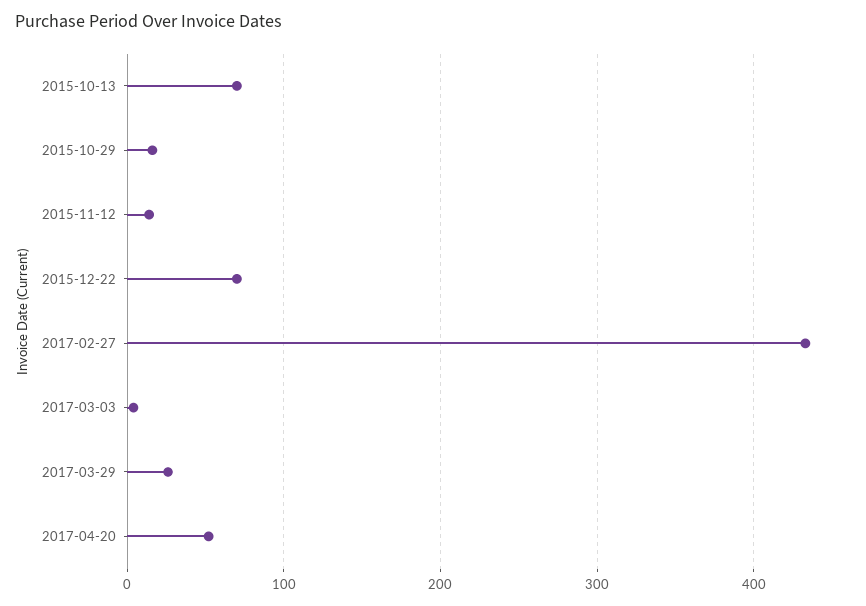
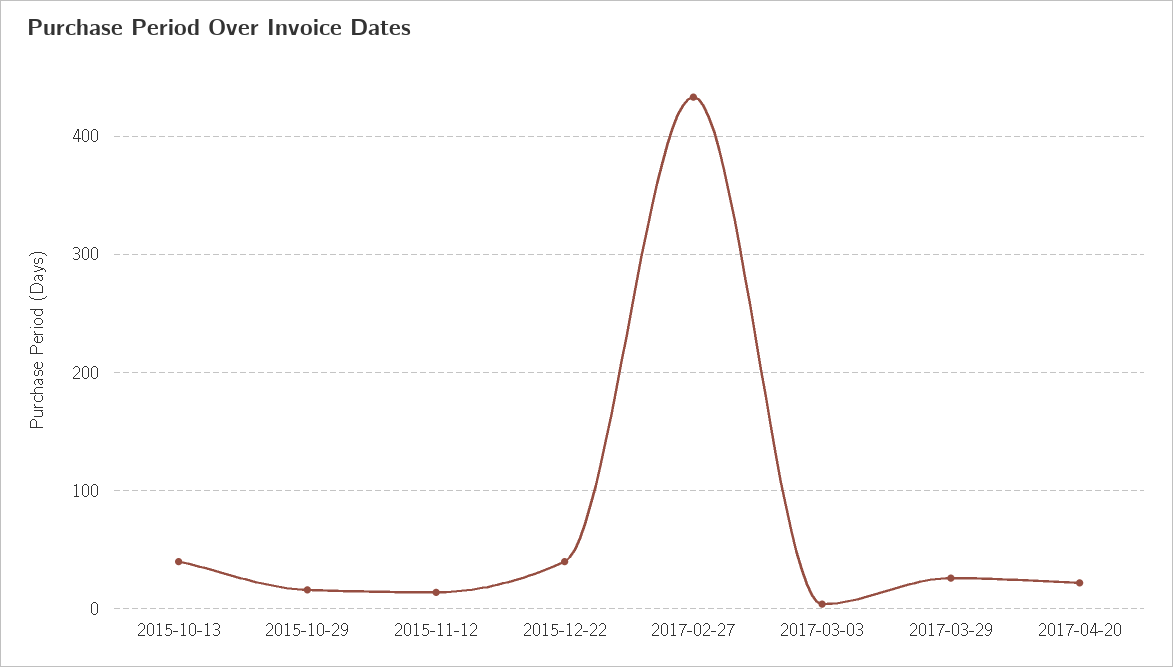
2015-10-13: 70 -> 40
2015-12-22: 70 -> 40
2017-04-20: 50 -> 20

